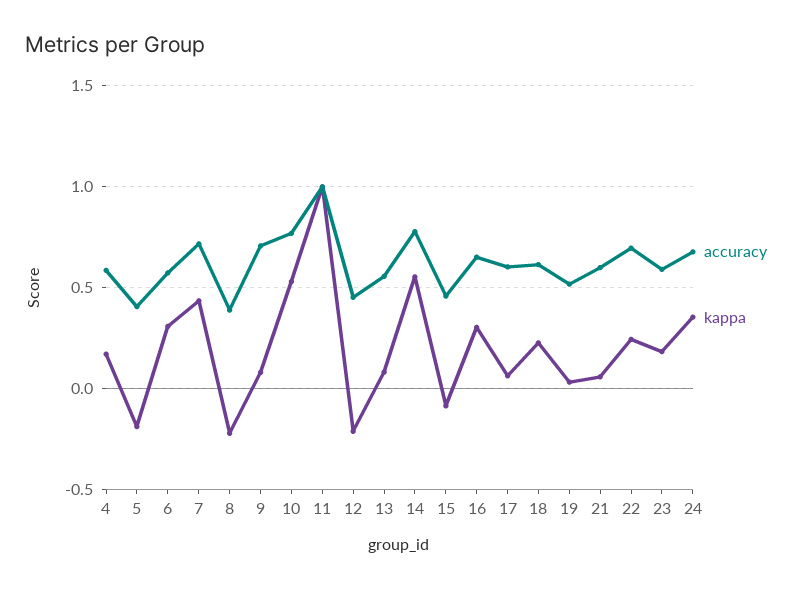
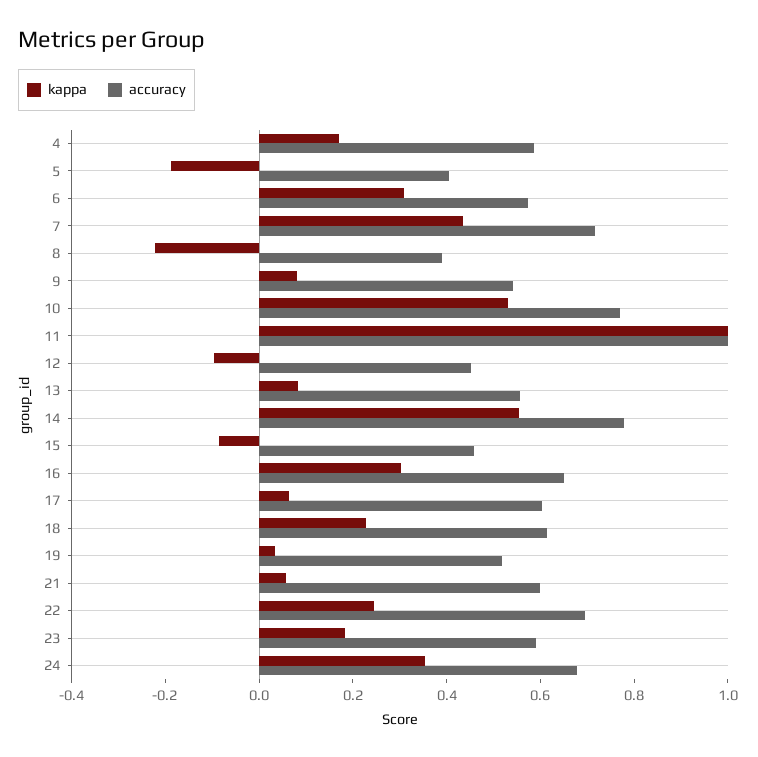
accuracy, 9: 0.7 -> 0.55
kappa, 12: -0.2 -> -0.1

